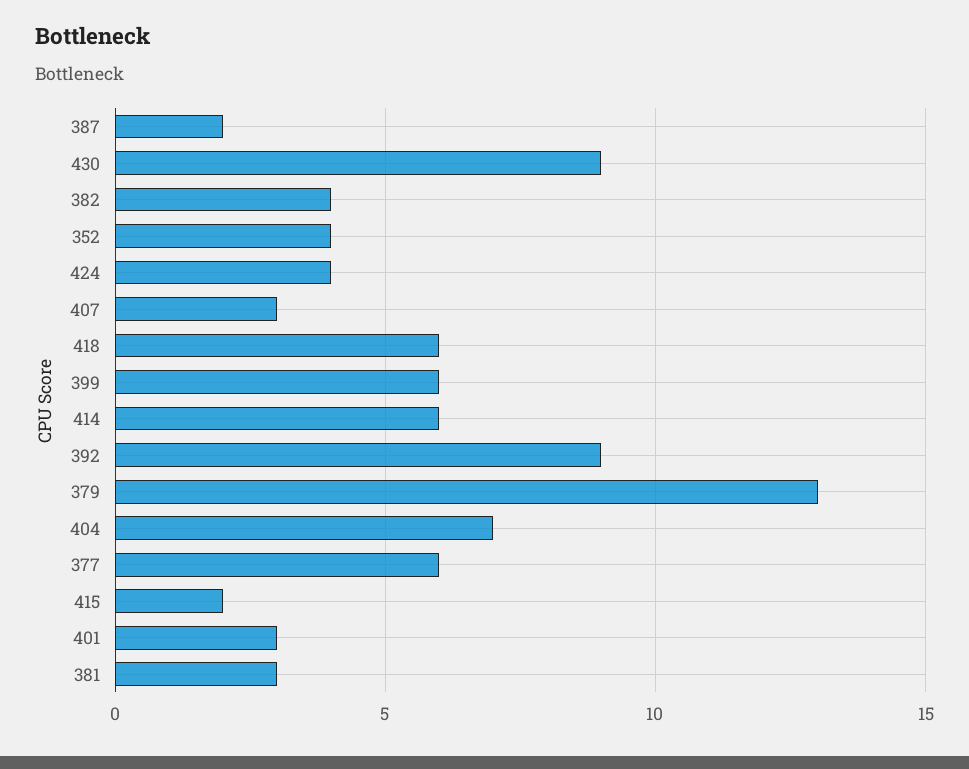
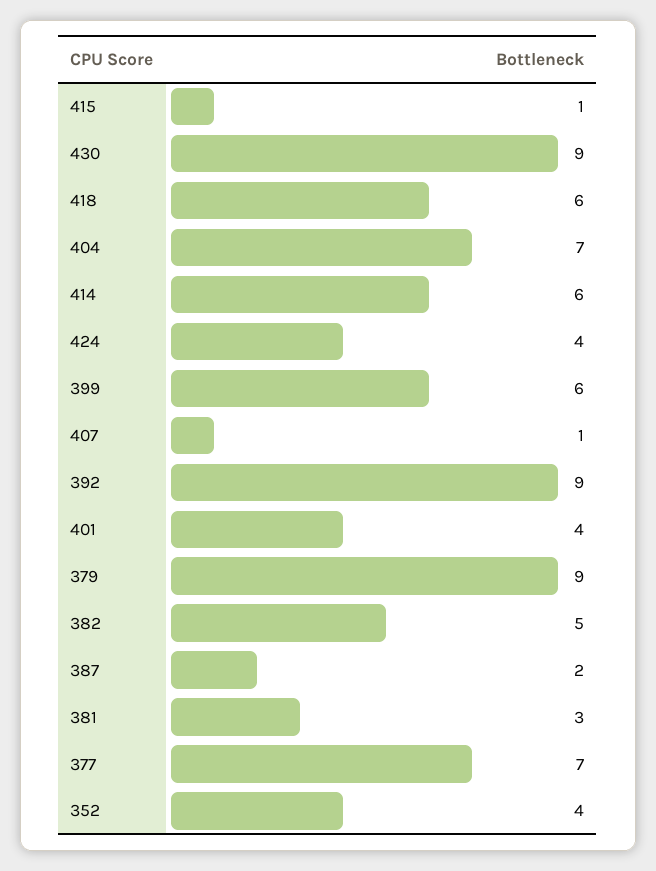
382: 4 -> 5
407: 3 -> 1
379: 13 -> 9
377: 6 -> 7
415: 2 -> 1
401: 3 -> 4

